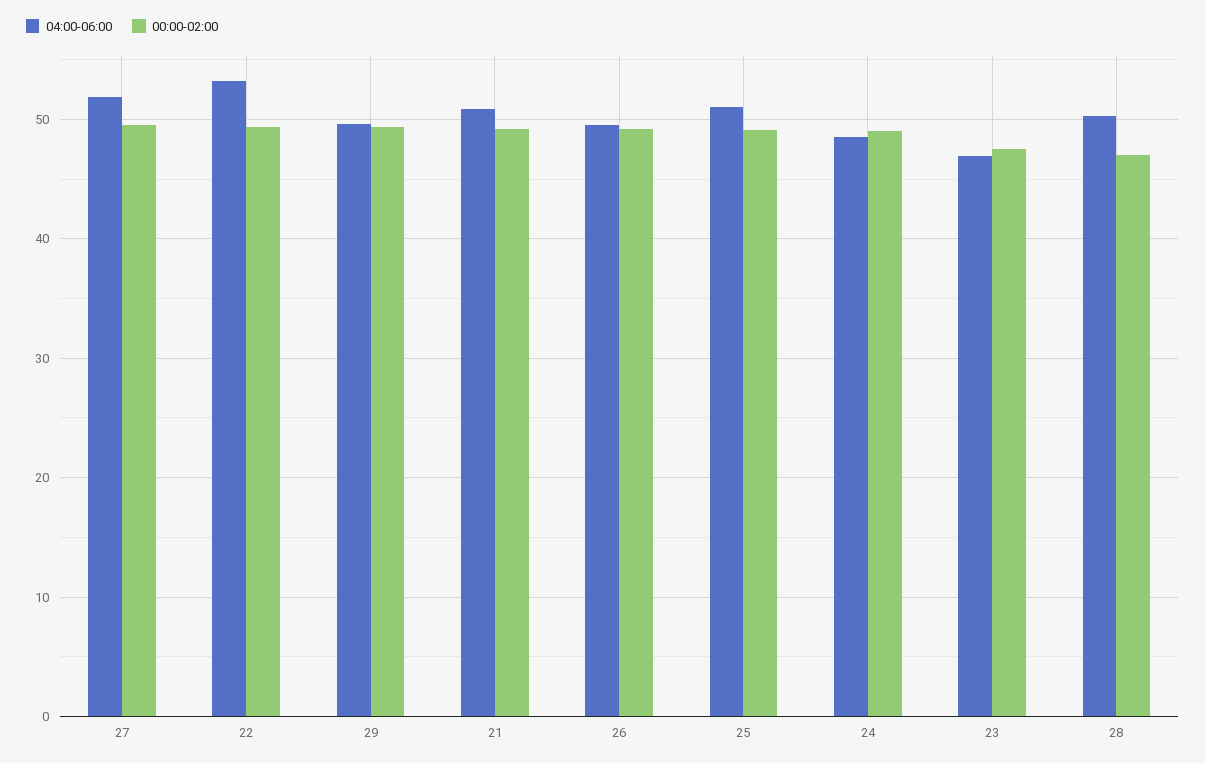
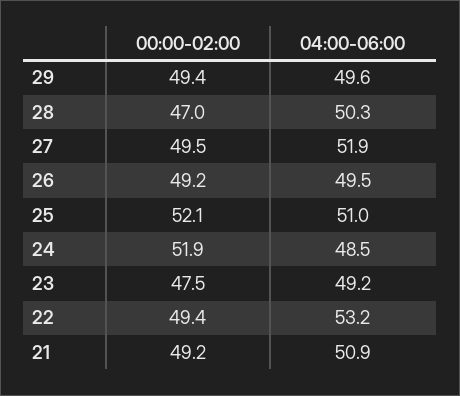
00:00-02:00, 25: 49 -> 52.1
00:00-02:00, 24: 49 -> 51.9
04:00-06:00, 23: 47 -> 49.2

